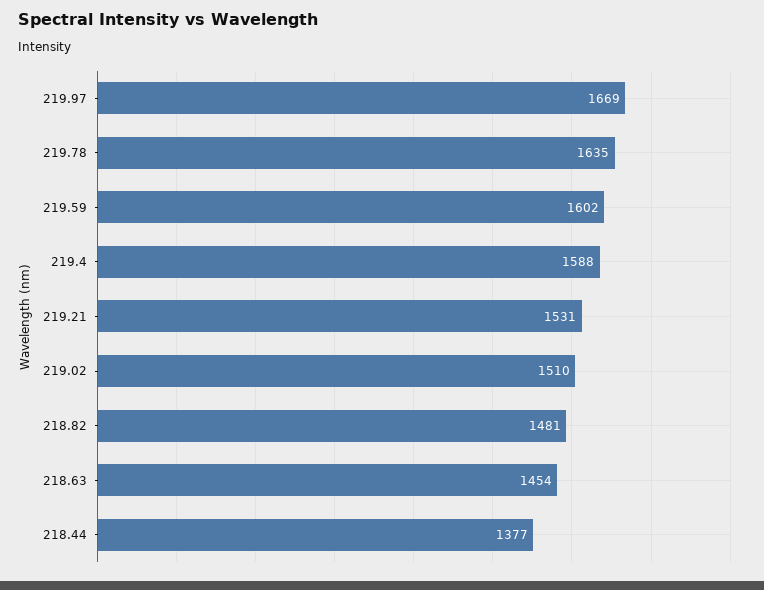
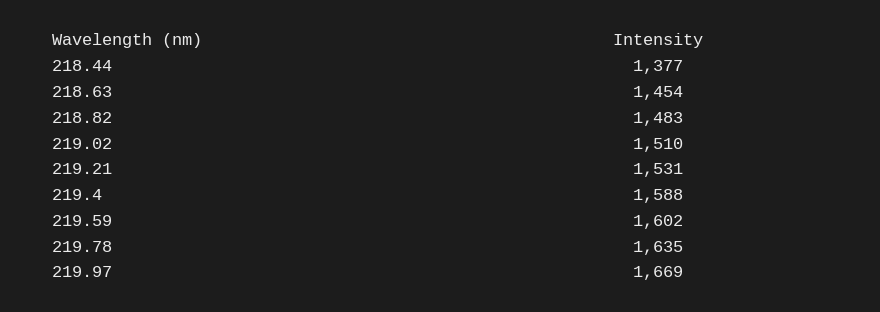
218.82: 1481 -> 1483

